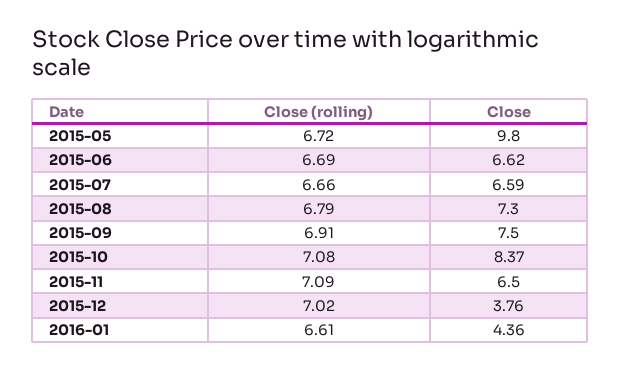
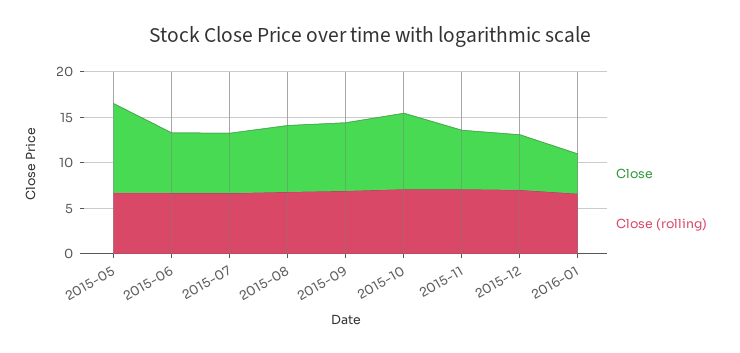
Close, 2015-12: 3.76 -> 6

